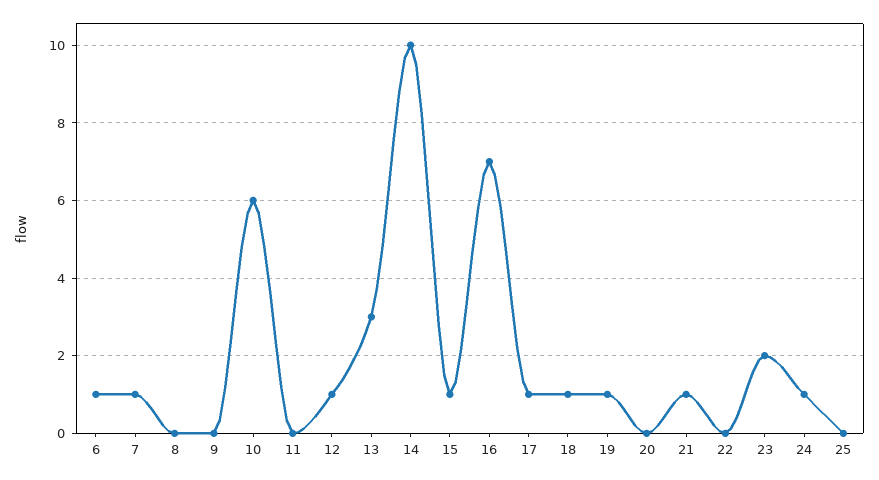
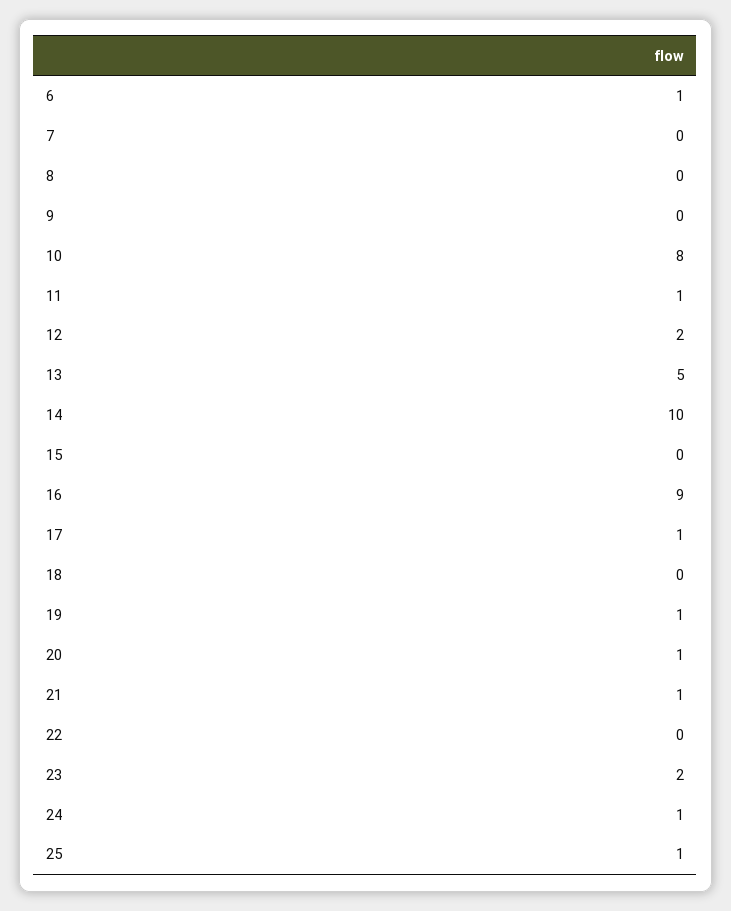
7: 1 -> 0
10: 6 -> 8
11: 0 -> 1
12: 1 -> 2
13: 3 -> 5
15: 1 -> 0
16: 7 -> 9
18: 1 -> 0
20: 0 -> 1
25: 0 -> 1

